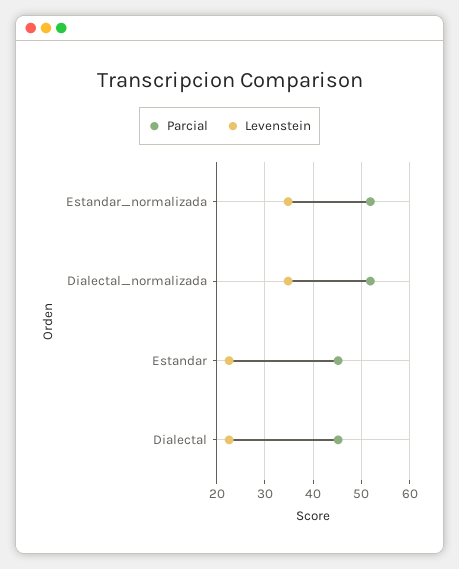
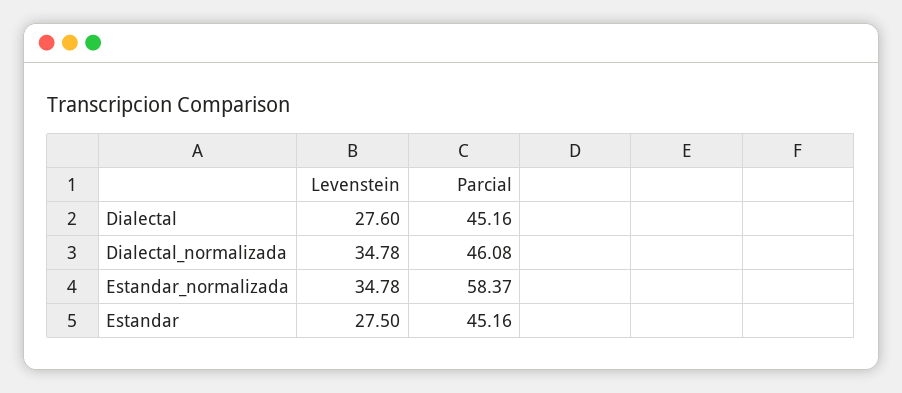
Parcial, Estandar_normalizada: 52 -> 58.37
Parcial, Dialectal_normalizada: 52 -> 46.08
Levenstein, Estandar: 22 -> 27.5
Levenstein, Dialectal: 22 -> 27.6

